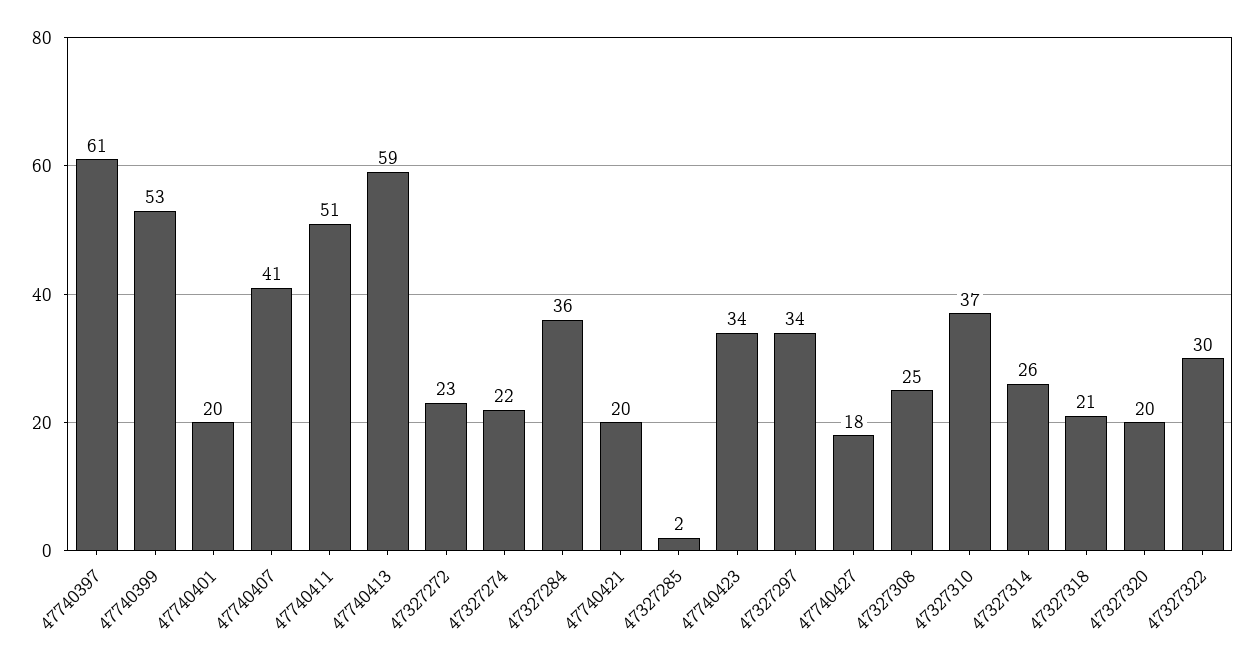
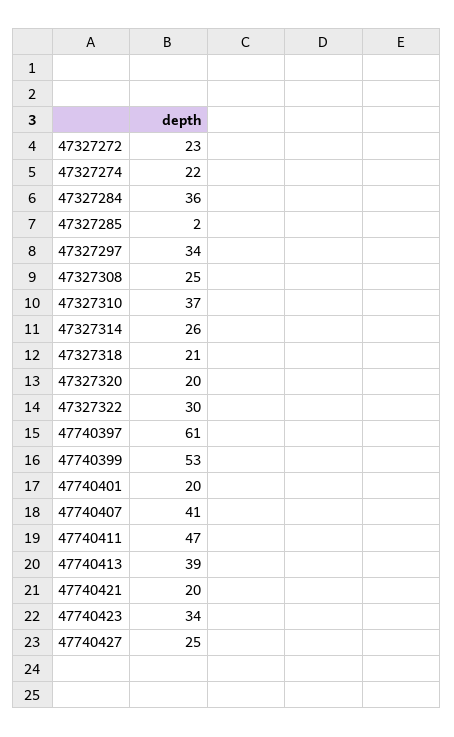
47740411: 51 -> 47
47740413: 59 -> 39
47740427: 18 -> 25

